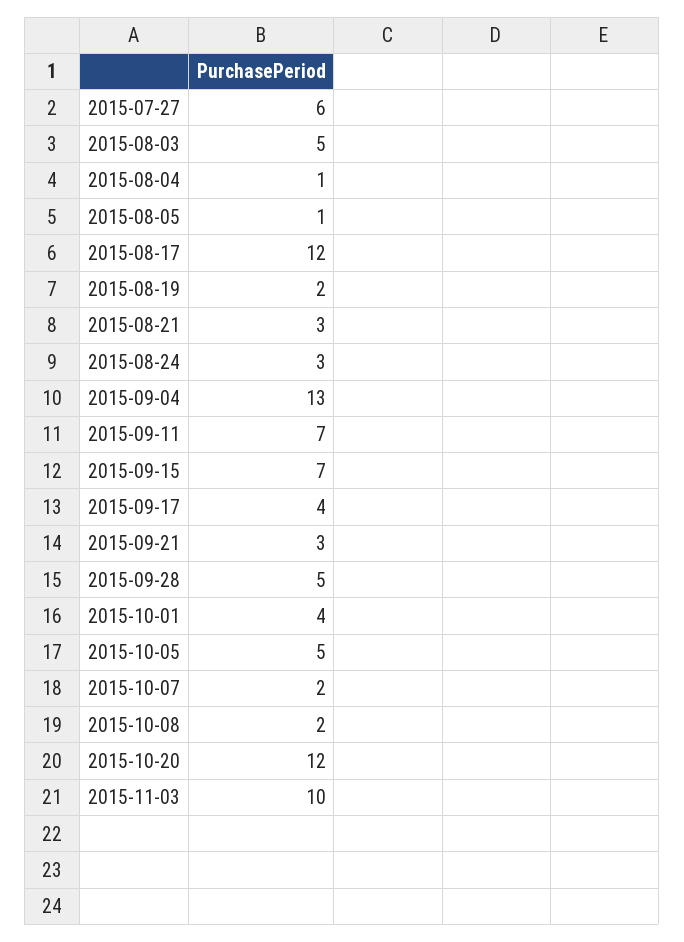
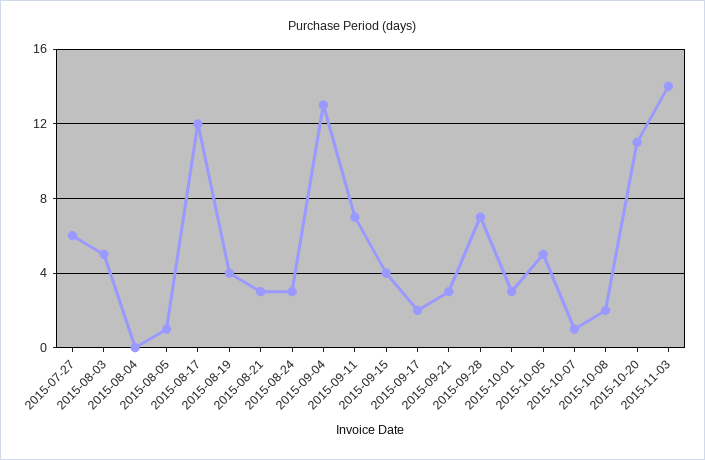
2015-08-04: 1 -> 0
2015-08-19: 2 -> 4
2015-09-15: 7 -> 4
2015-09-17: 4 -> 2
2015-09-28: 5 -> 7
2015-10-01: 4 -> 3
2015-10-07: 2 -> 1
2015-10-20: 12 -> 11
2015-11-03: 10 -> 14

